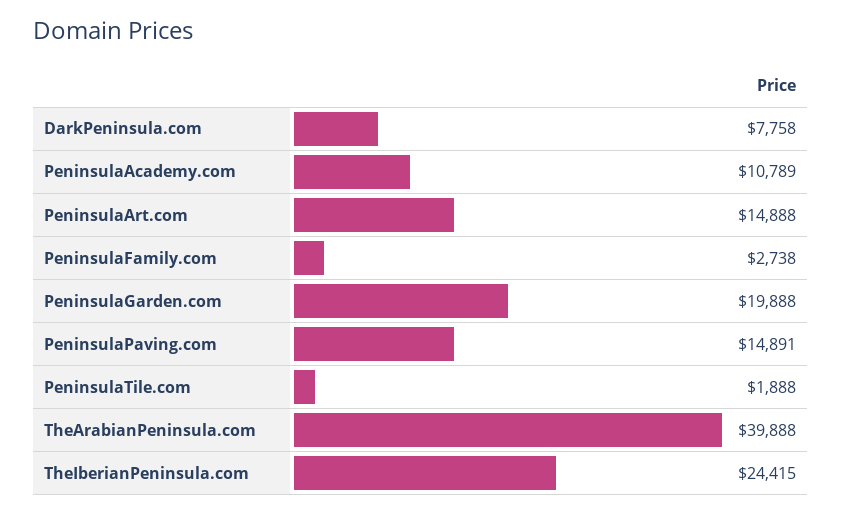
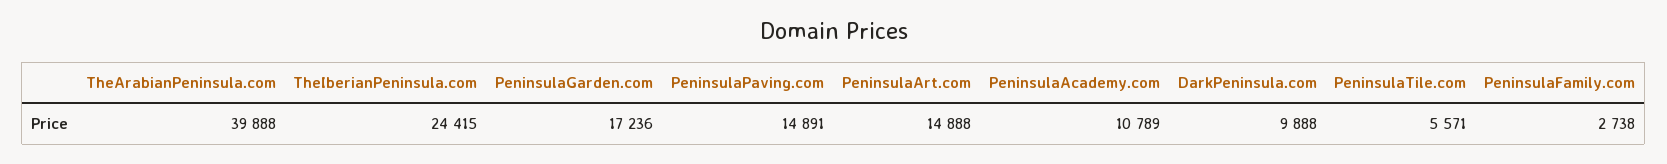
DarkPeninsula.com: 7758 -> 9888
PeninsulaGarden.com: 19888 -> 17236
PeninsulaTile.com: 1888 -> 5571

